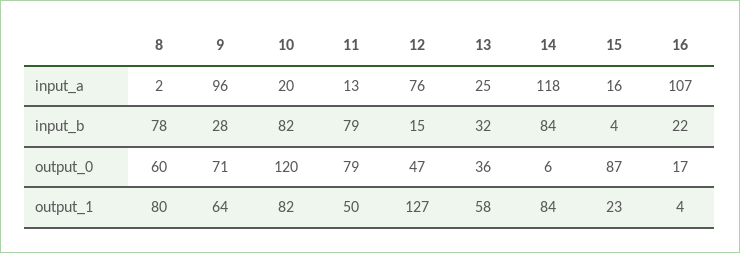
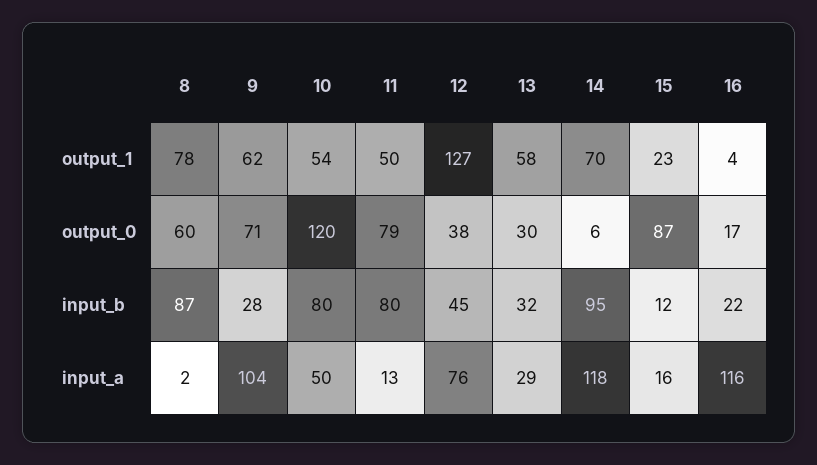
9, input_a: 96 -> 104
10, input_a: 20 -> 50
13, input_a: 25 -> 29
16, input_a: 107 -> 116
8, input_b: 78 -> 87
10, input_b: 82 -> 80
11, input_b: 79 -> 80
12, input_b: 15 -> 45
14, input_b: 84 -> 95
15, input_b: 4 -> 12
12, output_0: 47 -> 38
13, output_0: 36 -> 30
8, output_1: 80 -> 78
9, output_1: 64 -> 62
10, output_1: 82 -> 54
14, output_1: 84 -> 70

